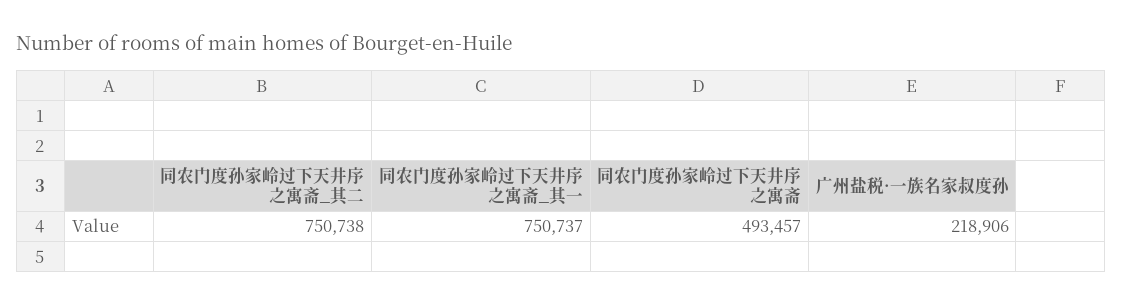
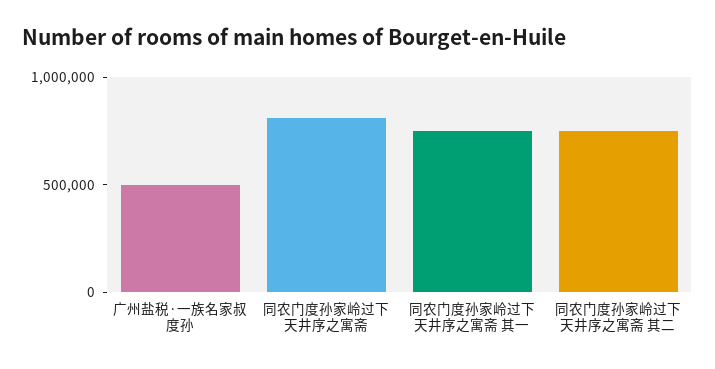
同农门度孙家岭过下天井序之寓斋: 493457 -> 800000
广州盐税·一族名家叔度孙: 218906 -> 500000

